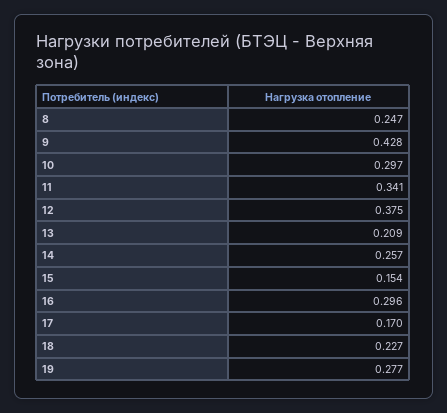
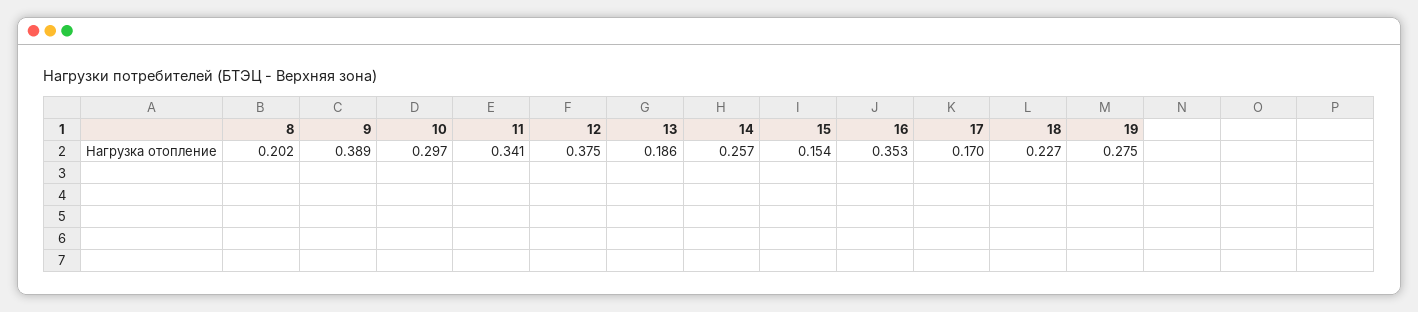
8: 0.247 -> 0.202
9: 0.428 -> 0.389
13: 0.209 -> 0.186
16: 0.296 -> 0.353
19: 0.277 -> 0.275

